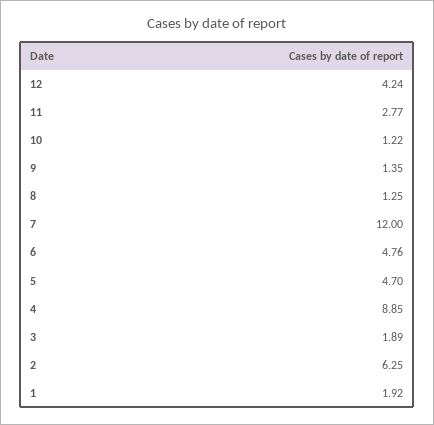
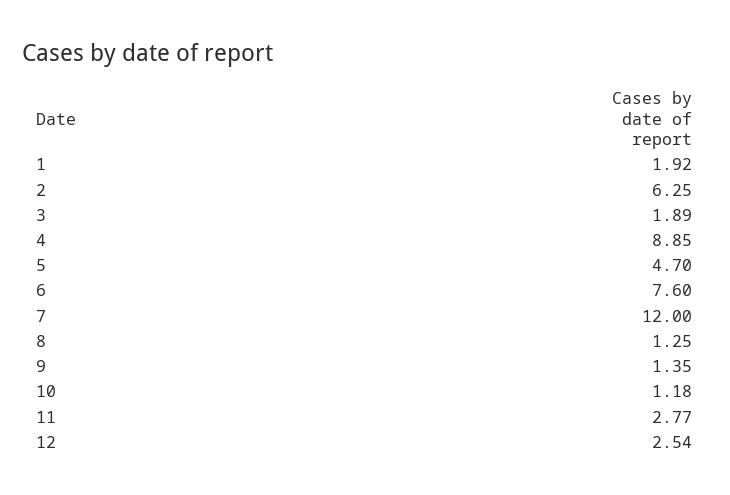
12: 4.24 -> 2.54
10: 1.22 -> 1.18
6: 4.76 -> 7.6

